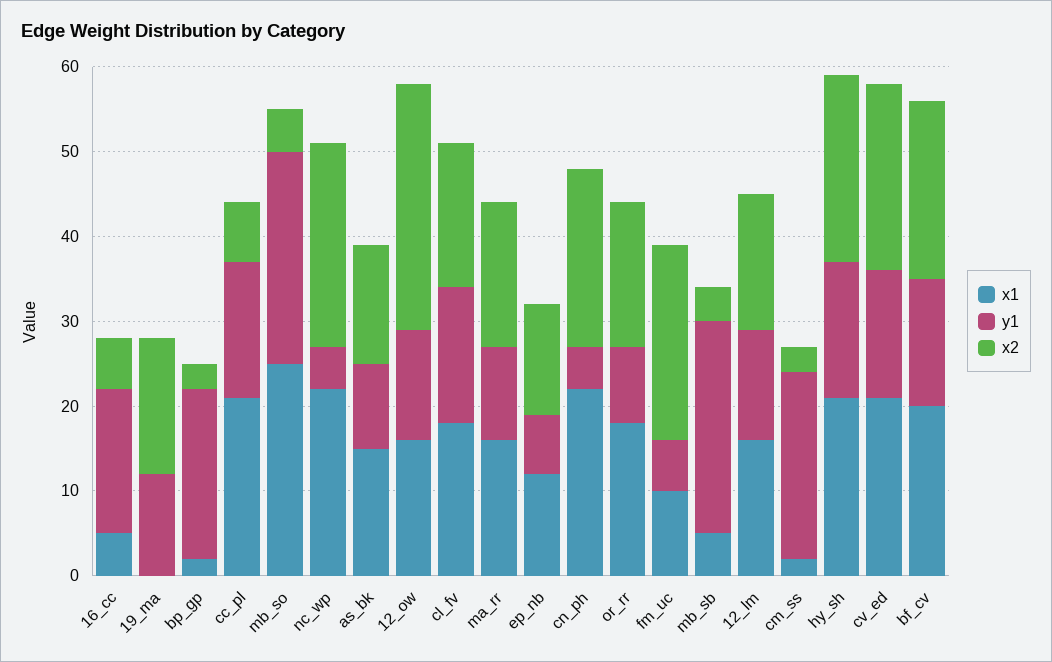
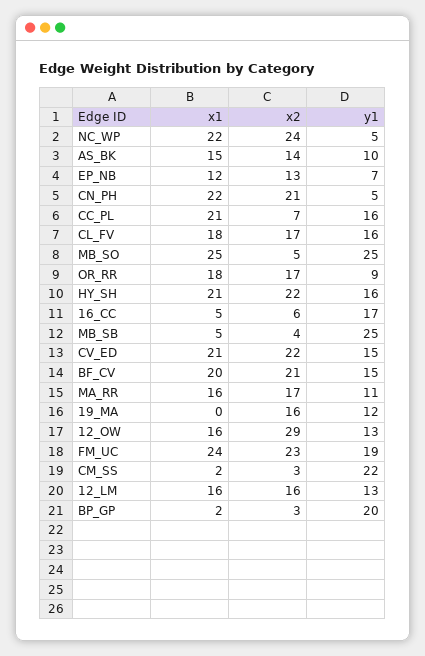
x1, fm_uc: 10 -> 24
y1, fm_uc: 6 -> 19

